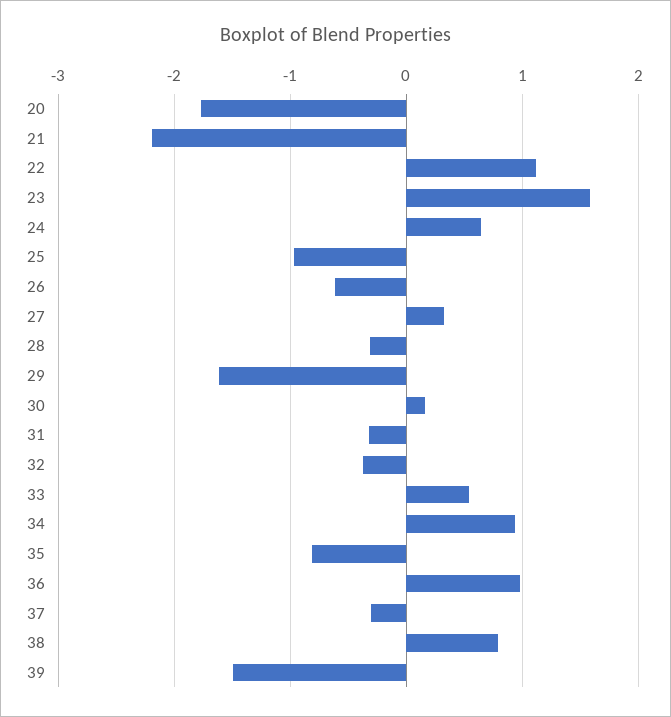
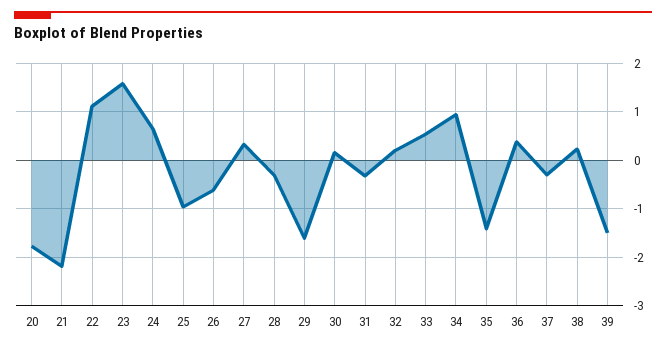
32: -0.4 -> 0.2
35: -0.8 -> -1.4
36: 1 -> 0.4
38: 0.8 -> 0.2

